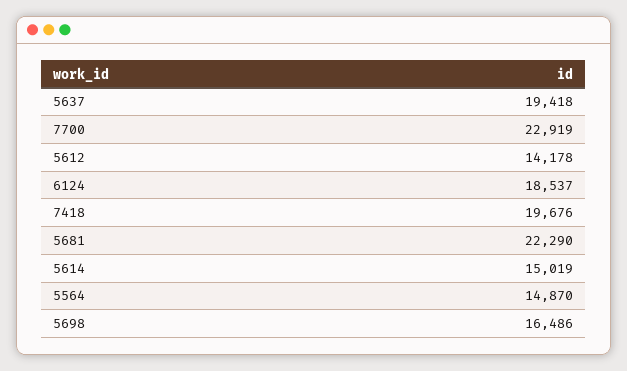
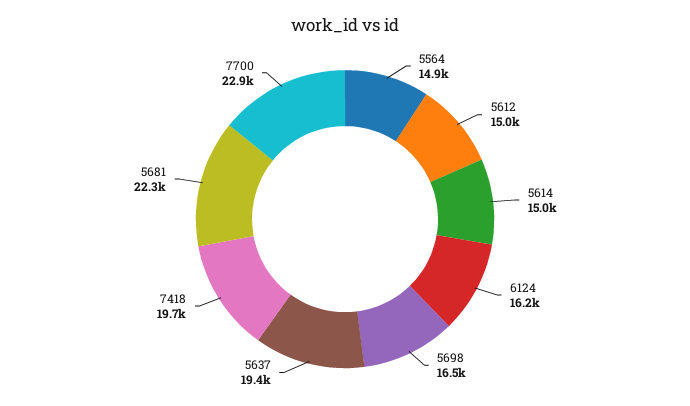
5612: 14178 -> 15000
6124: 18537 -> 16200

